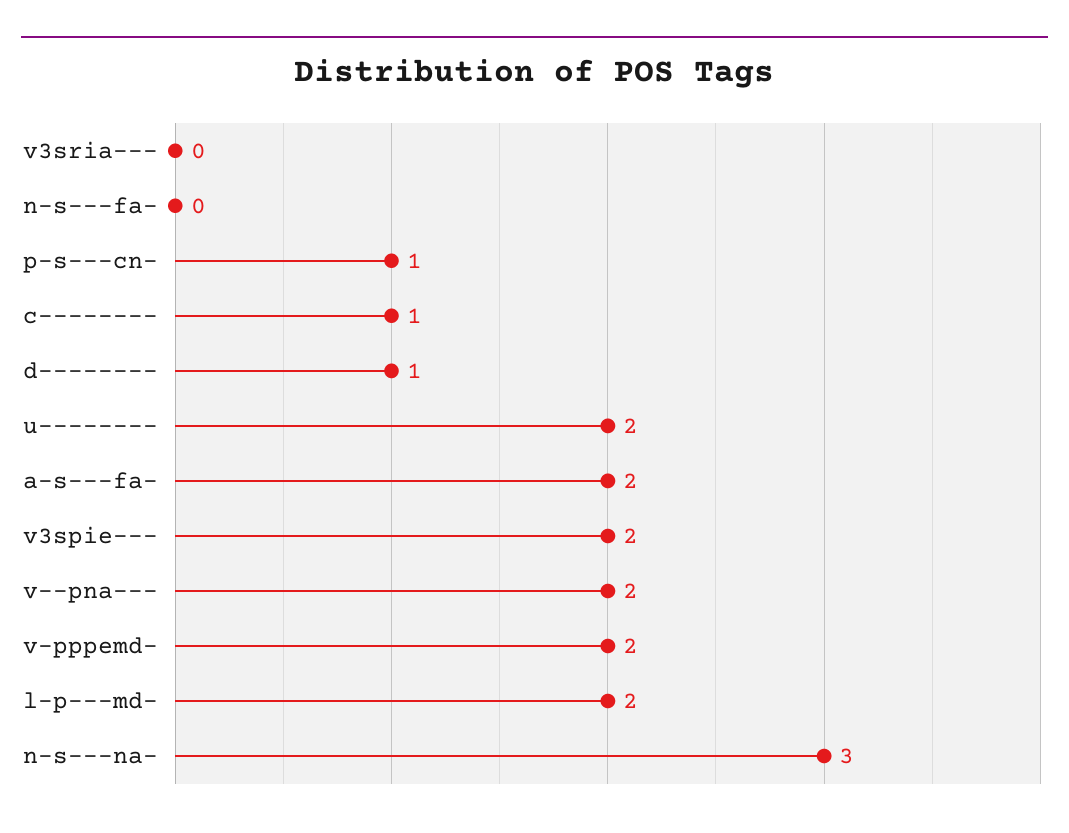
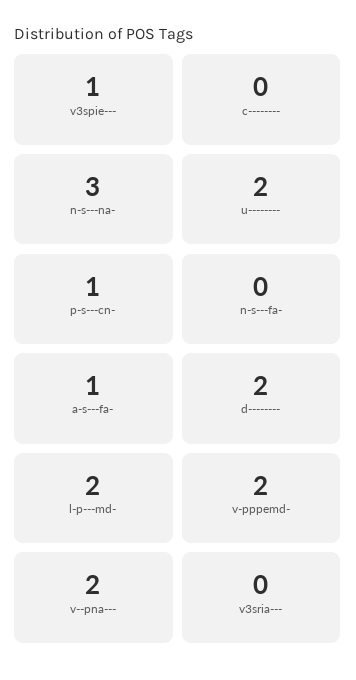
c--------: 1 -> 0
d--------: 1 -> 2
a-s---fa-: 2 -> 1
v3spie---: 2 -> 1

